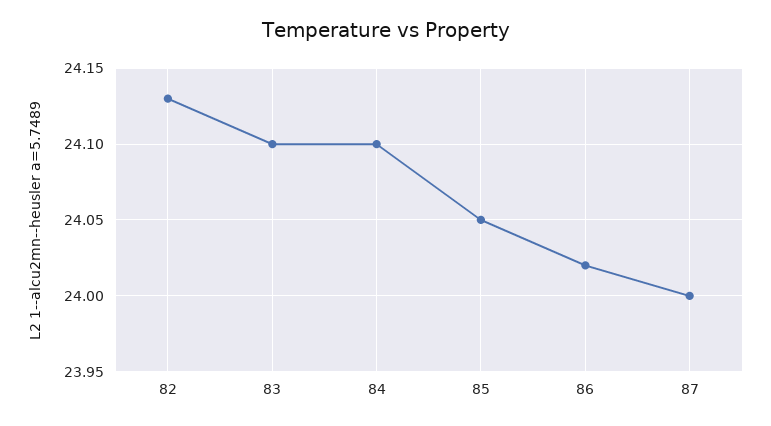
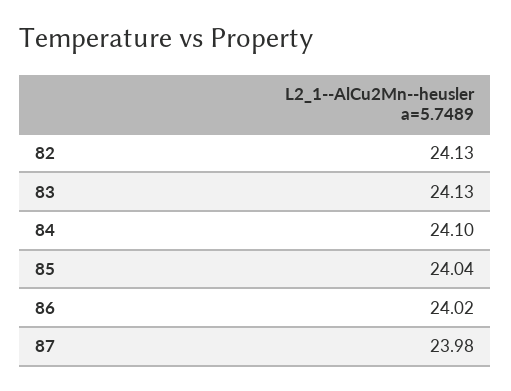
83: 24.1 -> 24.13
85: 24.05 -> 24.04
87: 24 -> 23.98

